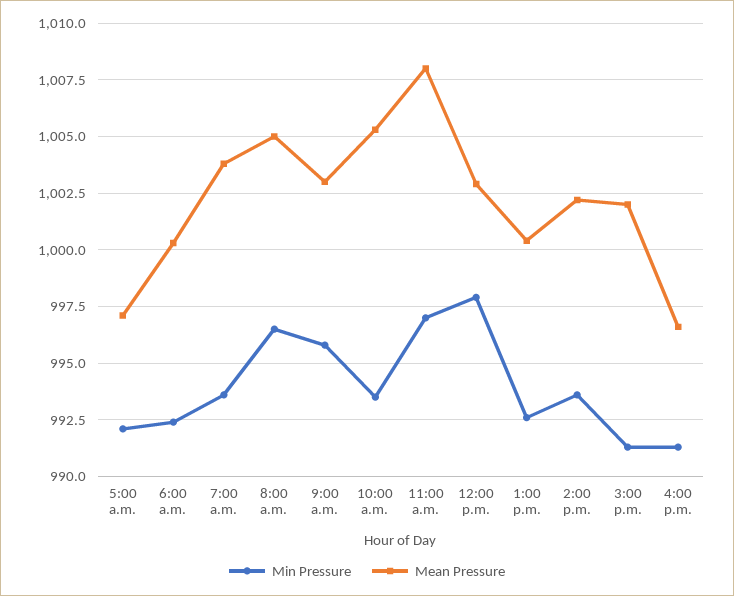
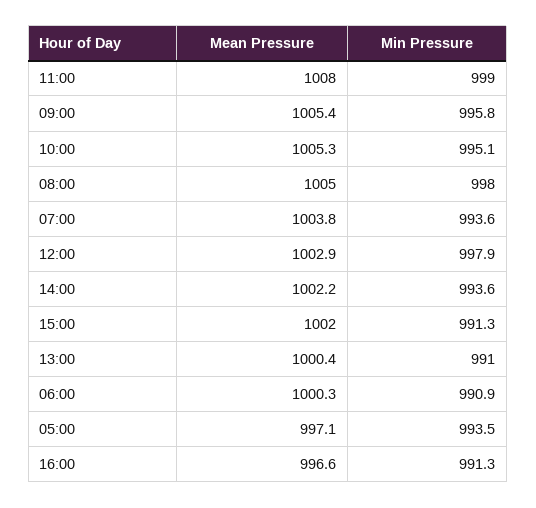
Min Pressure, 5:00 a.m.: 992 -> 993.5
Min Pressure, 6:00 a.m.: 992.5 -> 990.9
Min Pressure, 8:00 a.m.: 996.5 -> 998
Mean Pressure, 9:00 a.m.: 1003 -> 1005.4
Min Pressure, 10:00 a.m.: 993.5 -> 995.1
Min Pressure, 11:00 a.m.: 997 -> 999
Min Pressure, 1:00 p.m.: 992.5 -> 991

